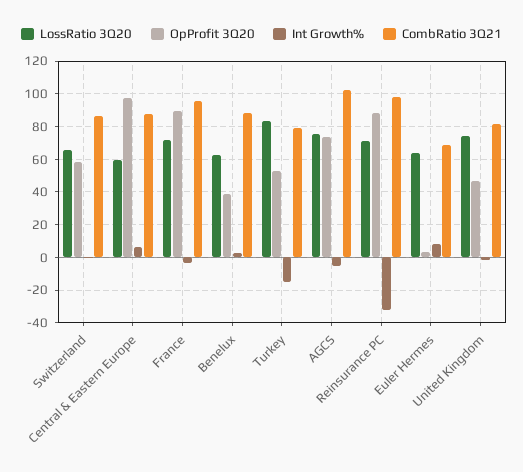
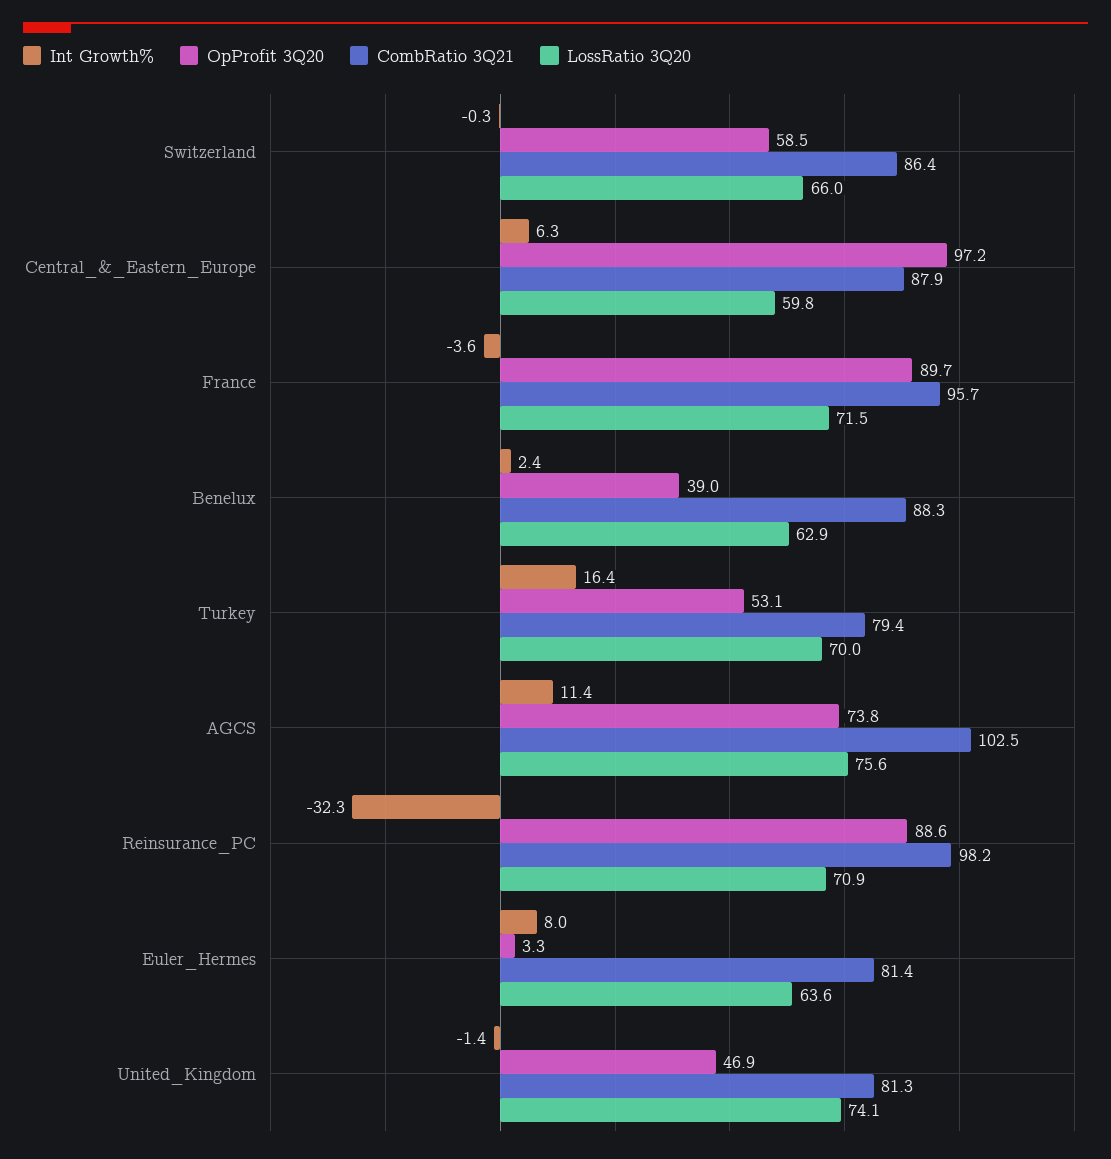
LossRatio 3Q20, Turkey: 85 -> 70
Int Growth%, Turkey: -15 -> 16.4
Int Growth%, AGCS: -5 -> 11.4
CombRatio 3Q21, Euler Hermes: 70 -> 81.4

